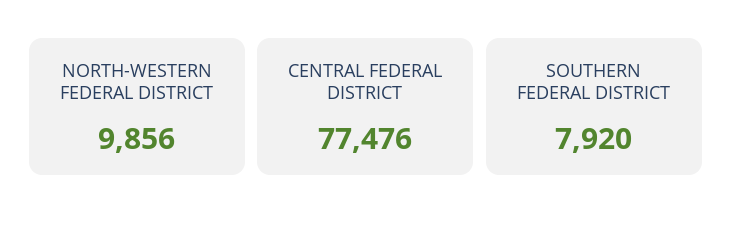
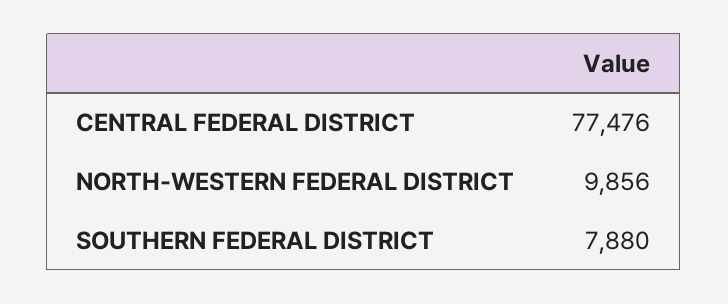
SOUTHERN FEDERAL DISTRICT: 7920 -> 7880

